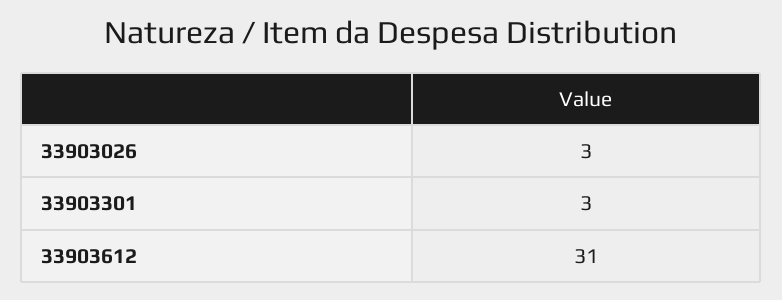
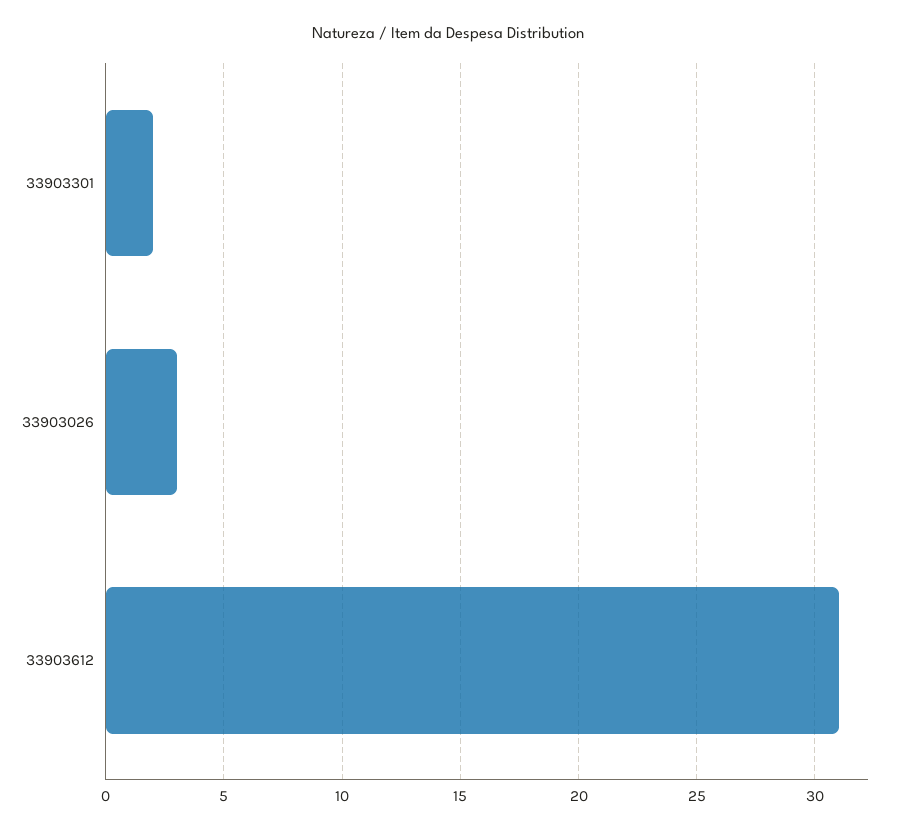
33903301: 3 -> 2

